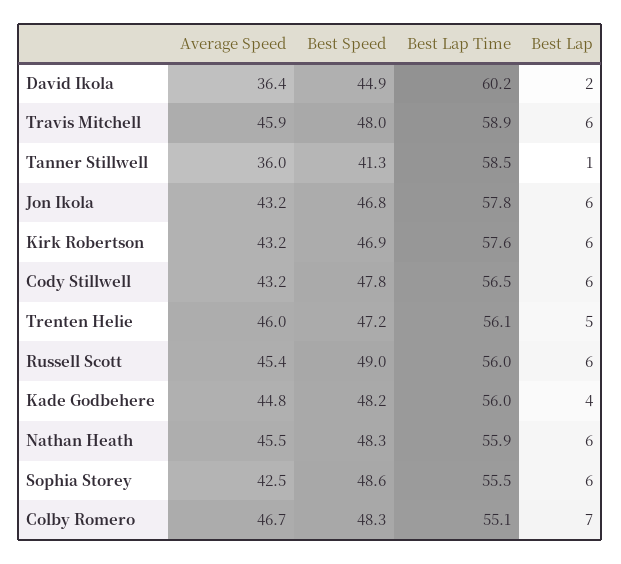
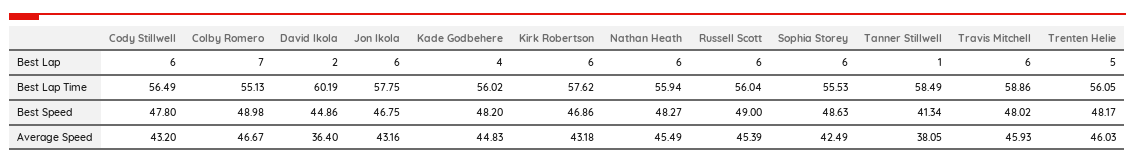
Average Speed, Tanner Stillwell: 36 -> 38.05
Best Speed, Trenten Helie: 47.2 -> 48.17
Best Speed, Colby Romero: 48.3 -> 48.98

